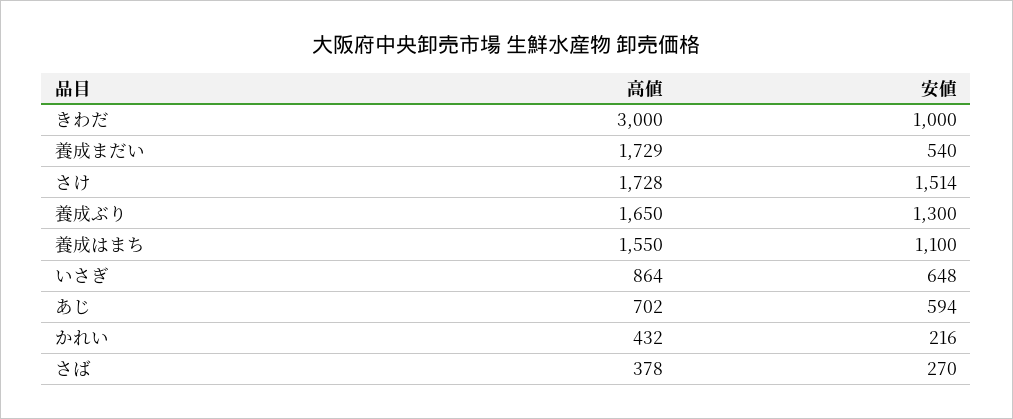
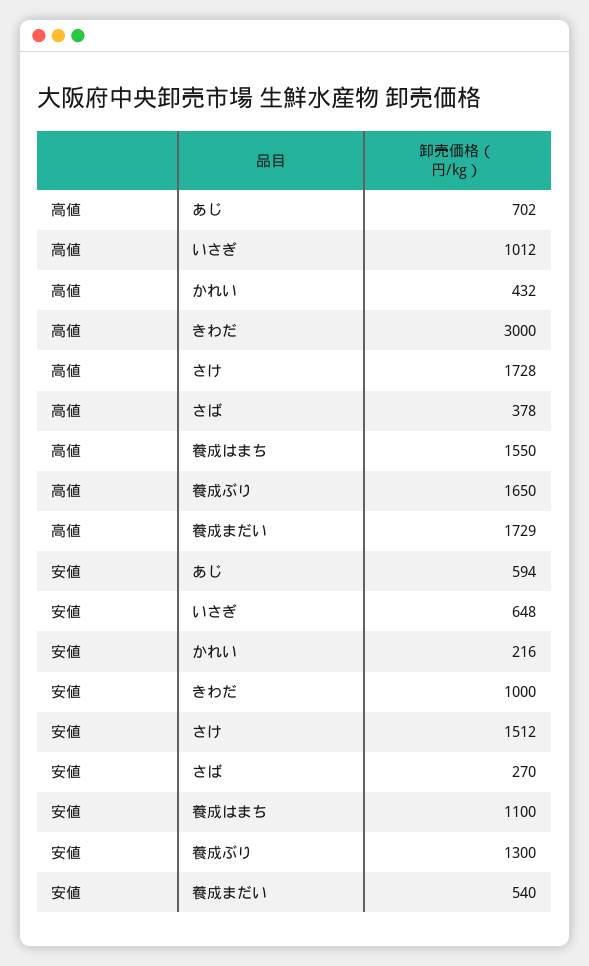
安値, さけ: 1514 -> 1512
高値, いさぎ: 864 -> 1012

